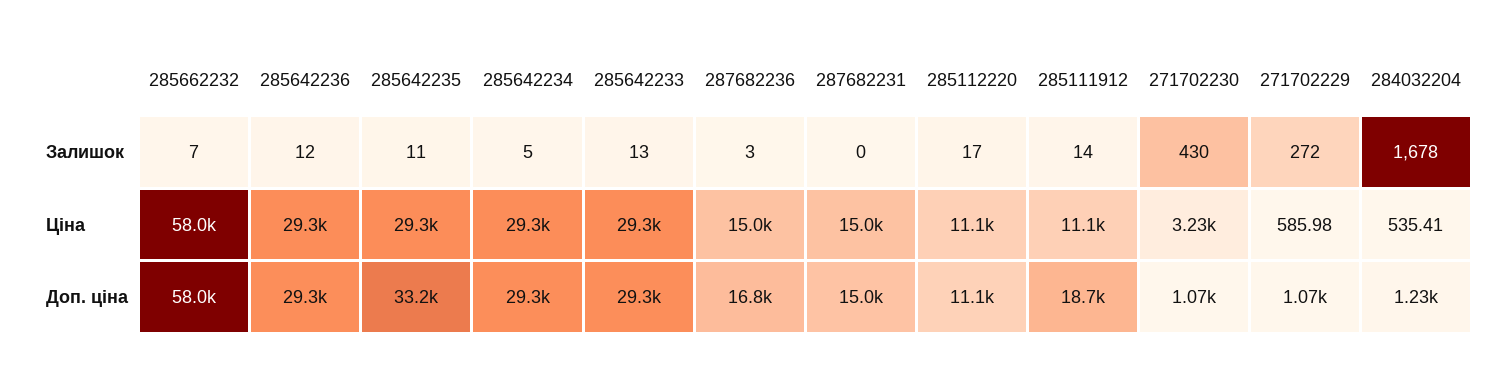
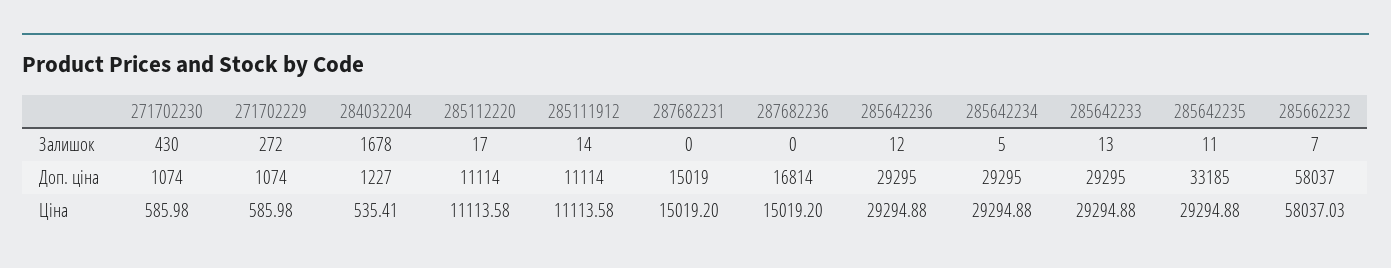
287682236, Залишок: 3 -> 0
271702230, Ціна: 3230 -> 585.98
285111912, Доп. ціна: 18700 -> 11114

